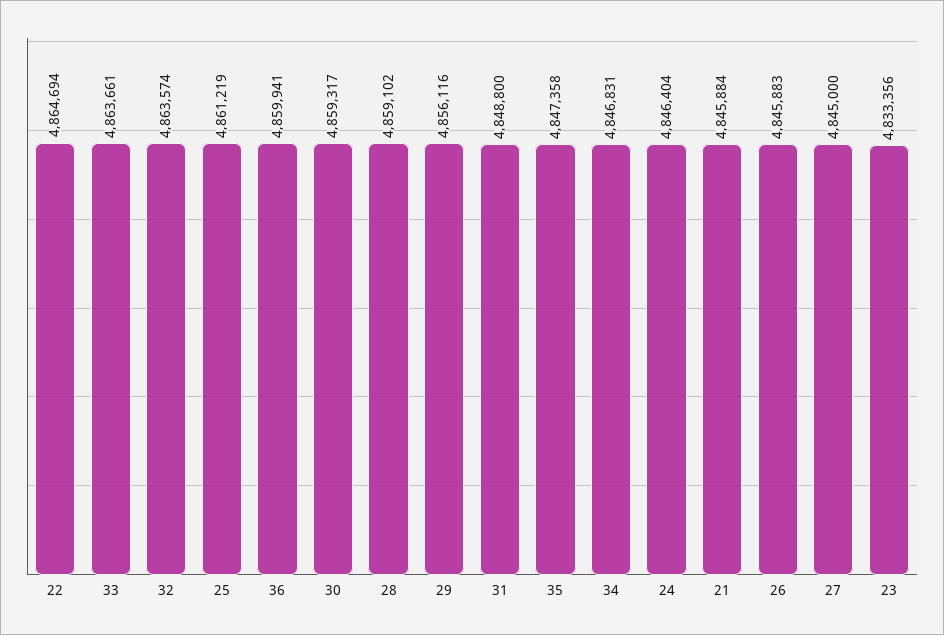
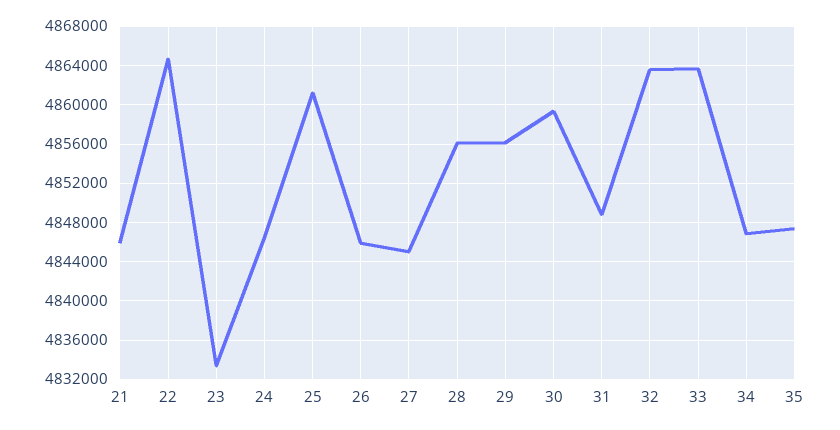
36: 4859941 -> none
28: 4859102 -> 4856000

